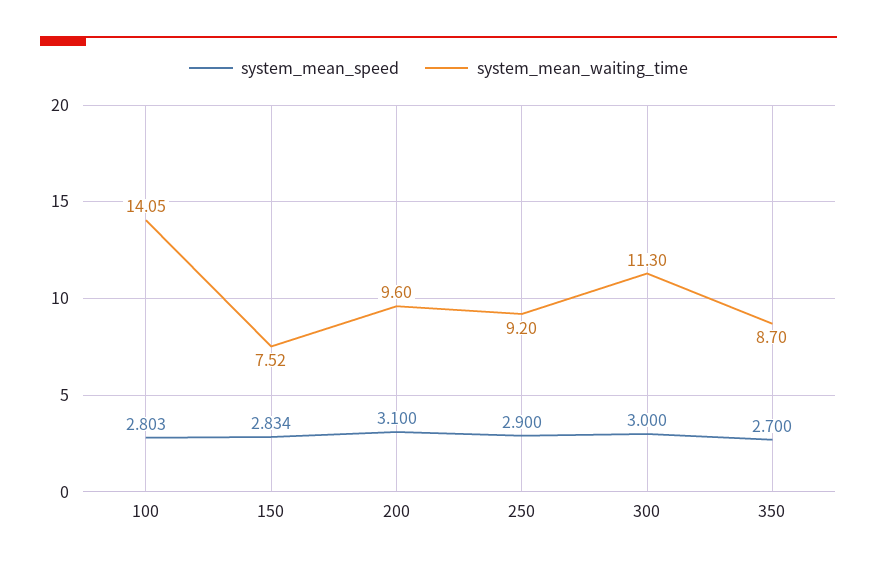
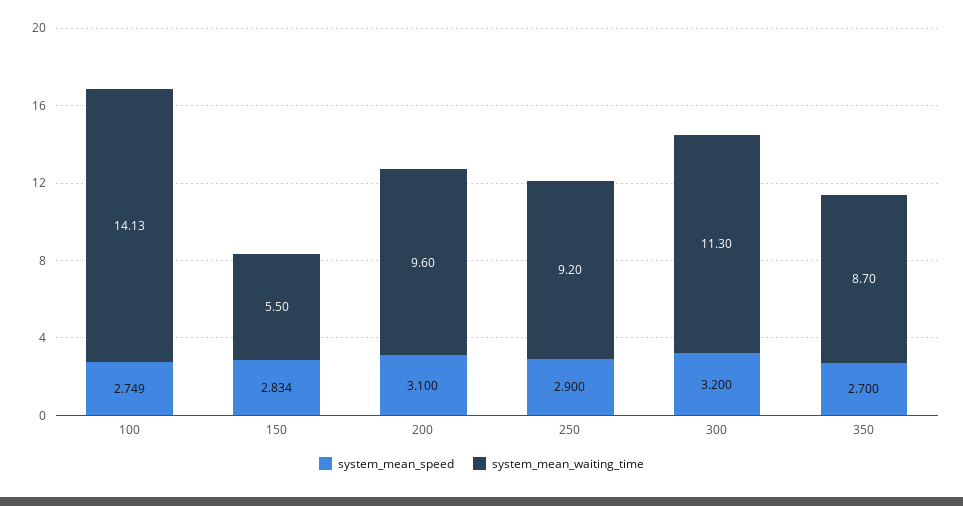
system_mean_speed, 100: 2.803 -> 2.749
system_mean_waiting_time, 100: 14.05 -> 14.13
system_mean_waiting_time, 150: 7.52 -> 5.5
system_mean_speed, 300: 3 -> 3.2

